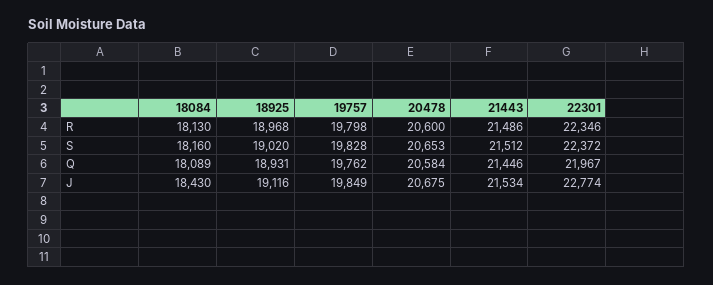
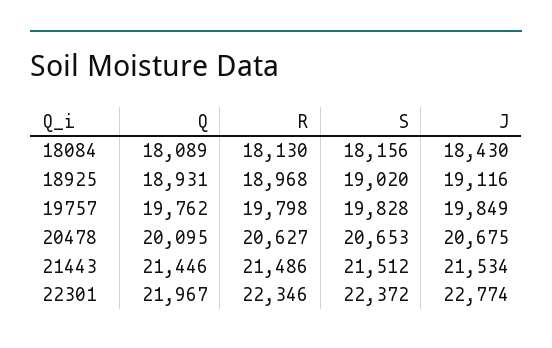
20478, R: 20600 -> 20627
18084, S: 18160 -> 18156
20478, Q: 20584 -> 20095

